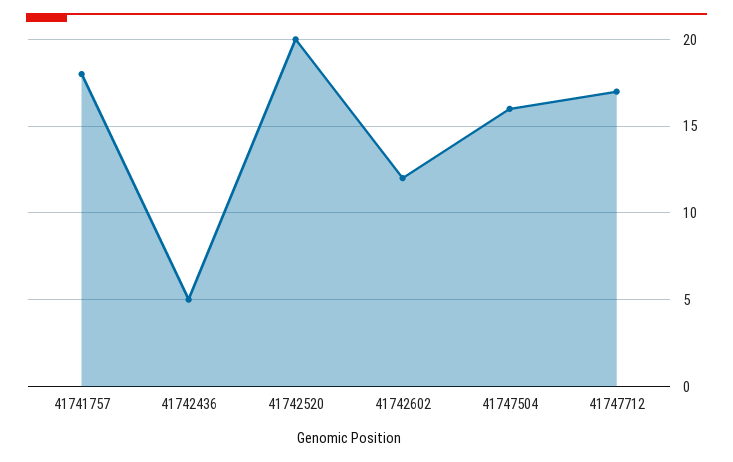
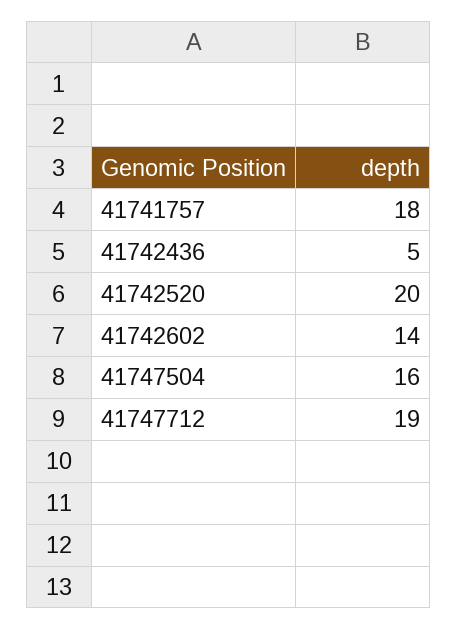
41742602: 12 -> 14
41747712: 17 -> 19

